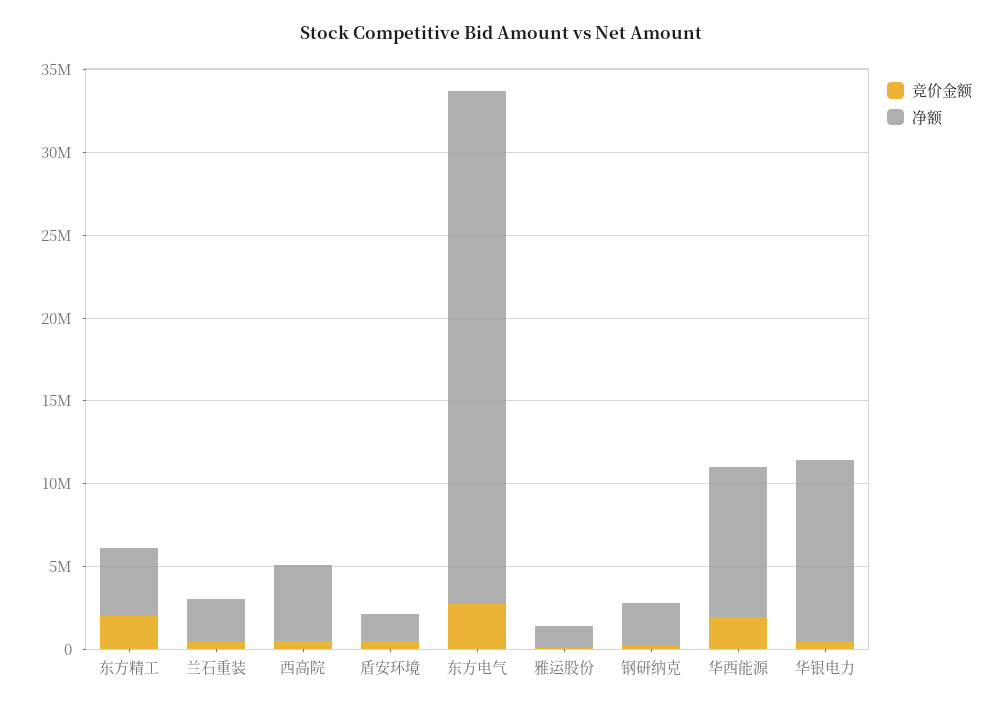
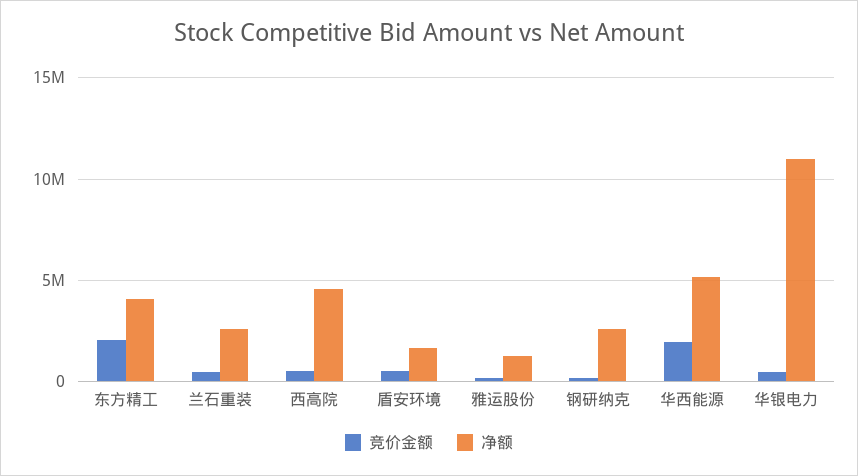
竞价金额, 东方电气: 3000000 -> none
净额, 东方电气: 31000000 -> none
净额, 华西能源: 9000000 -> 5000000

